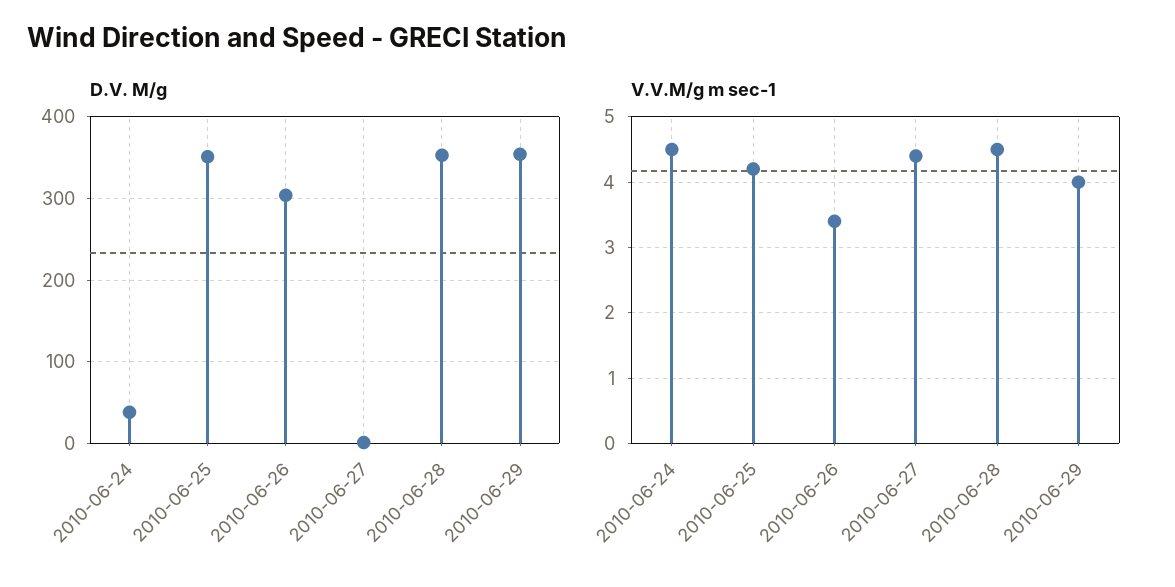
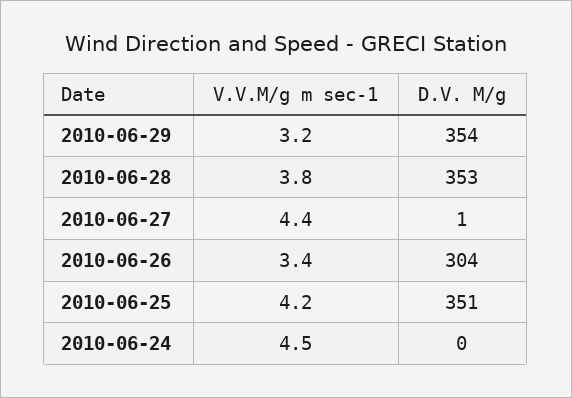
D.V. M/g, 2010-06-24: 40 -> 0
V.V.M/g m sec-1, 2010-06-28: 4.5 -> 3.8
V.V.M/g m sec-1, 2010-06-29: 4 -> 3.2

